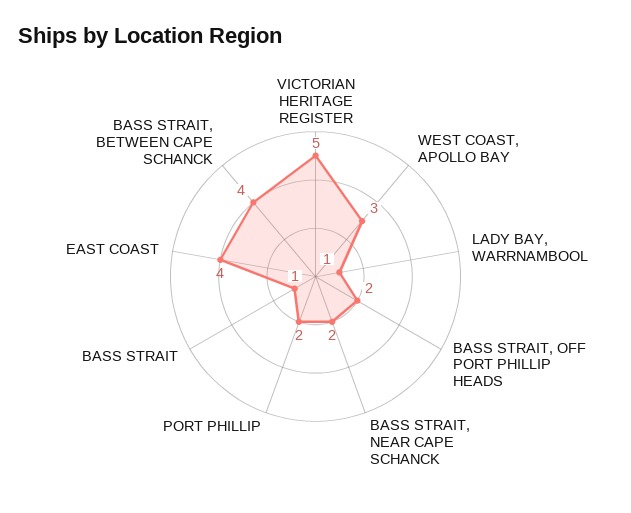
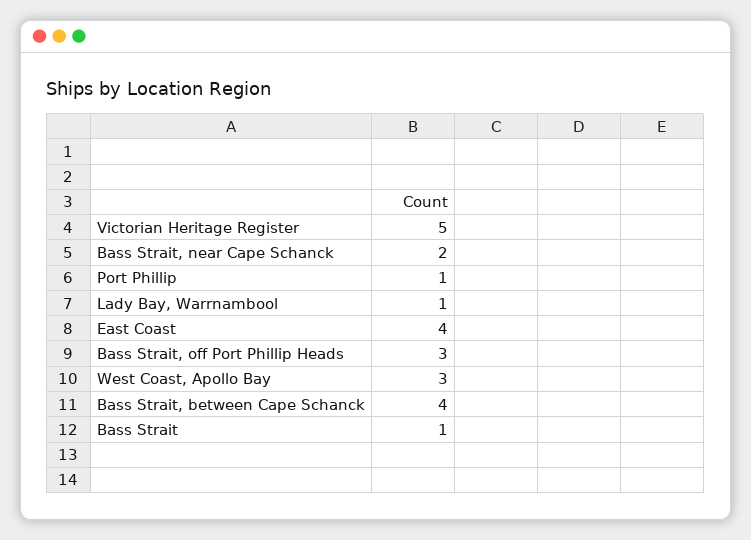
BASS STRAIT, OFF PORT PHILLIP HEADS: 2 -> 3
PORT PHILLIP: 2 -> 1

